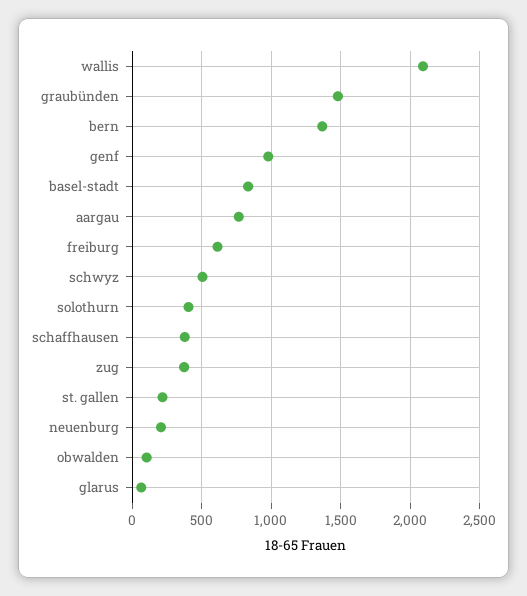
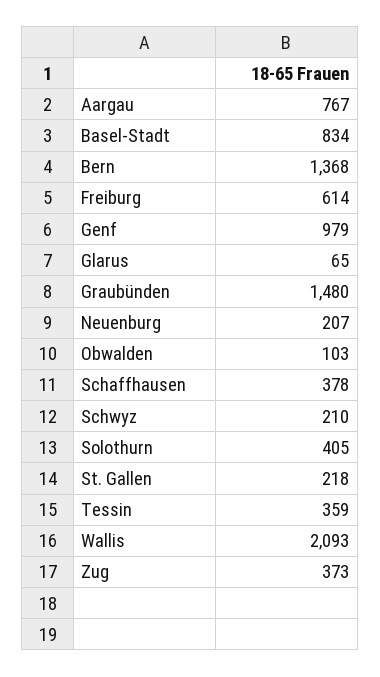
schwyz: 500 -> 210
Tessin: none -> 359

